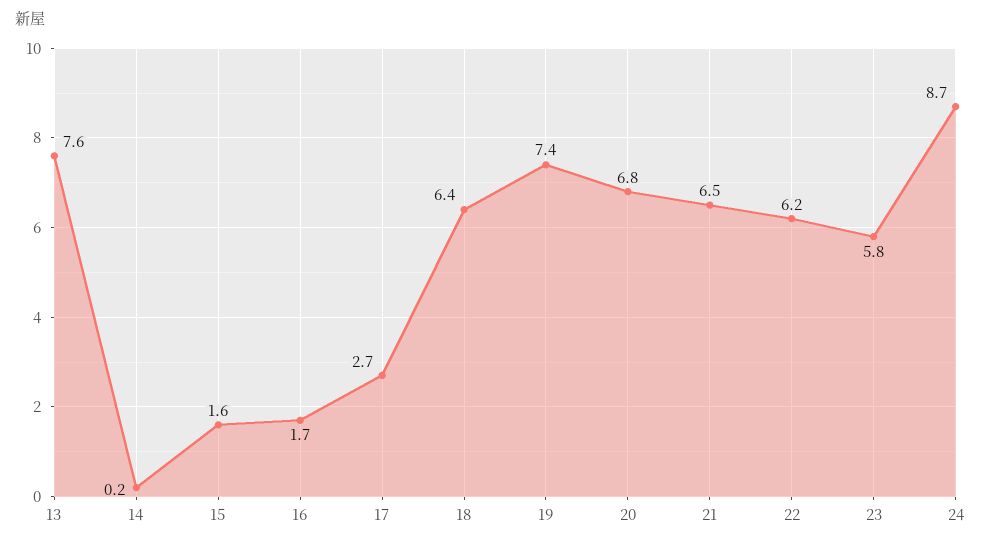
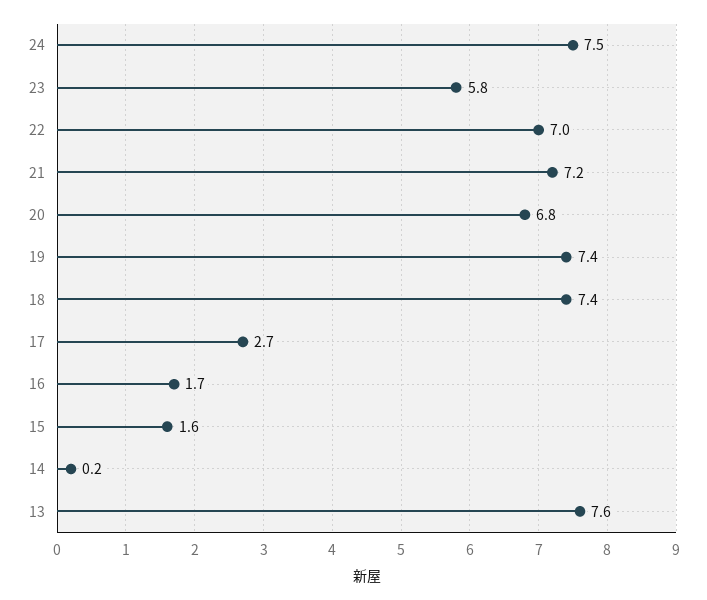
18: 6.4 -> 7.4
21: 6.5 -> 7.2
22: 6.2 -> 7
24: 8.7 -> 7.5

